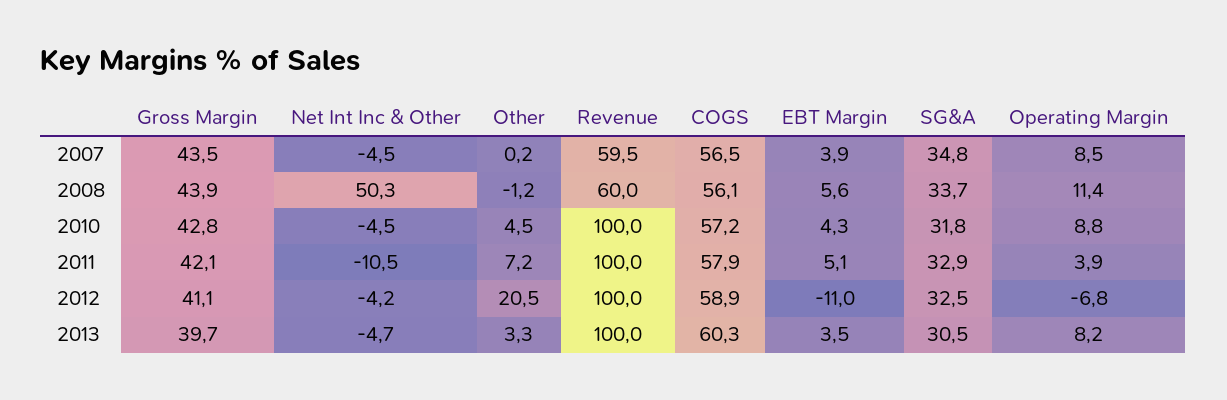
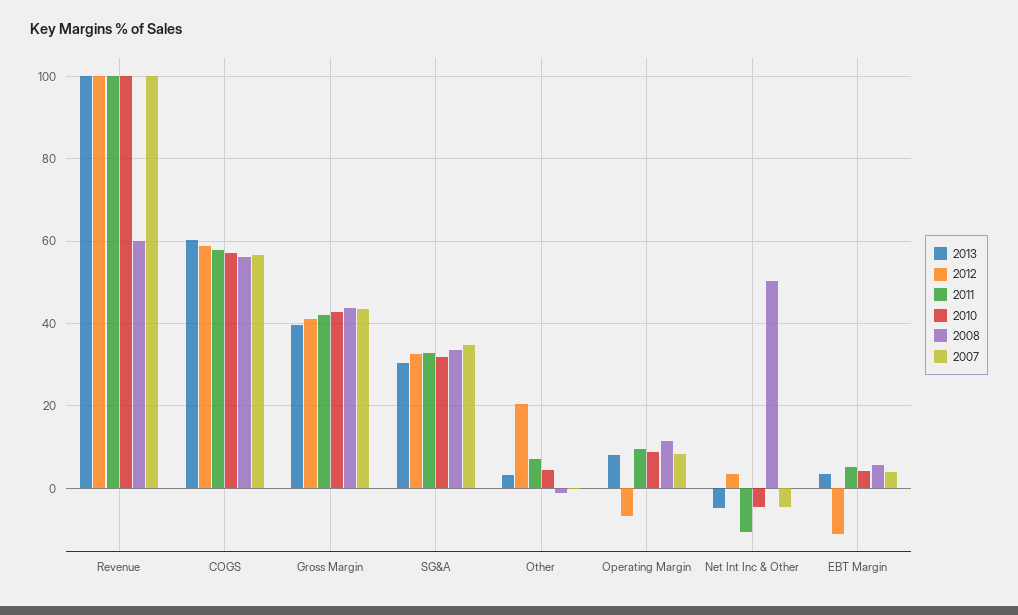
2007, Revenue: 59.5 -> 100
2011, Operating Margin: 3.9 -> 10
2012, Net Int Inc & Other: -4.2 -> 4

